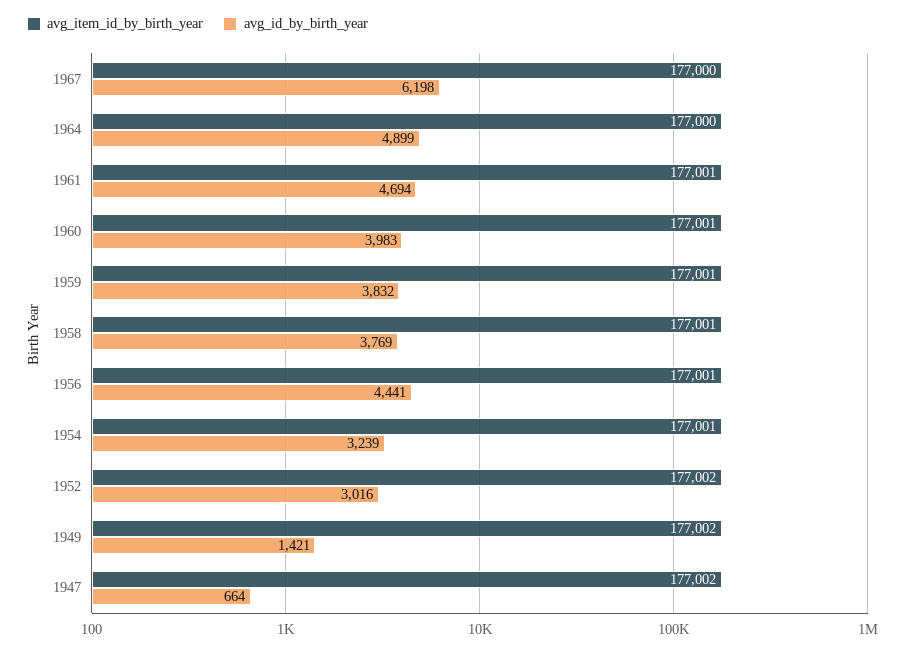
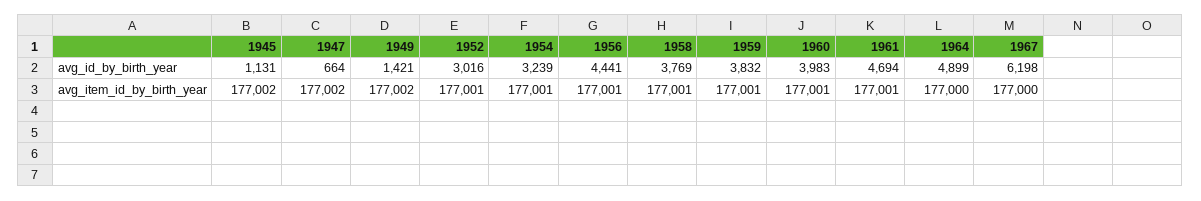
avg_item_id_by_birth_year, 1952: 177002 -> 177001
avg_id_by_birth_year, 1945: none -> 1131
avg_item_id_by_birth_year, 1945: none -> 177002

